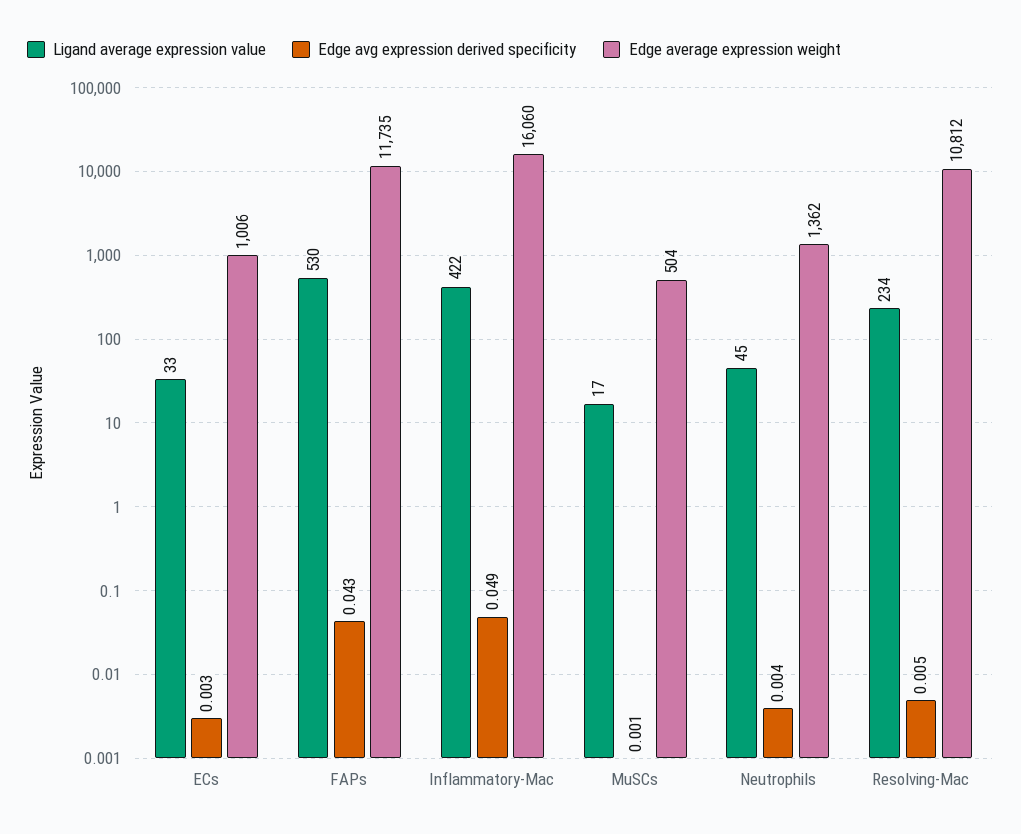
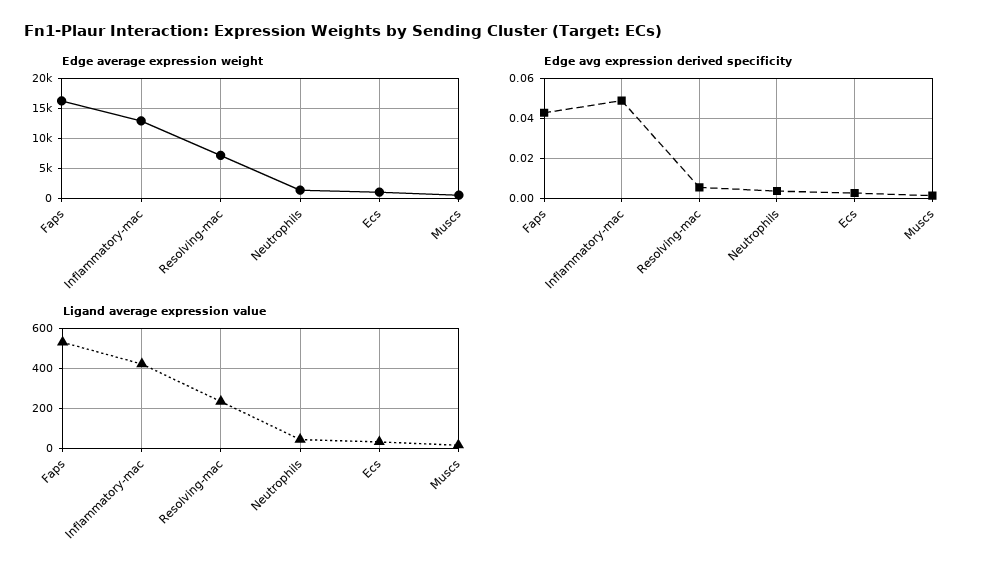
Edge average expression weight, FAPs: 11735 -> 16000
Edge average expression weight, Inflammatory-Mac: 16060 -> 13000
Edge average expression weight, Resolving-Mac: 10812 -> 7000

